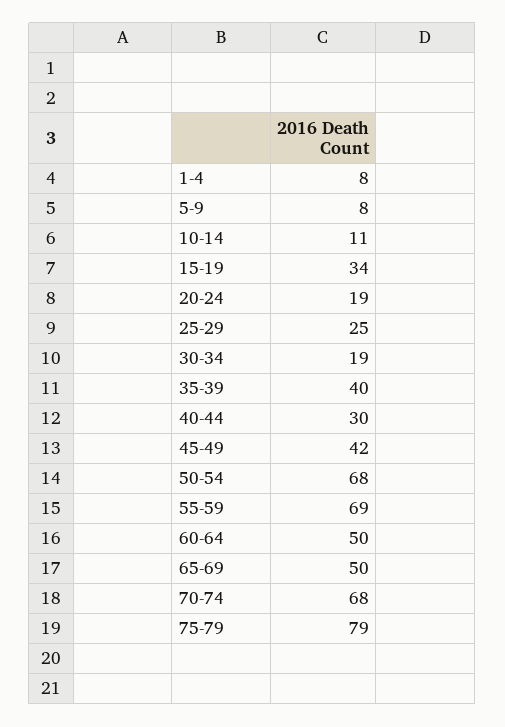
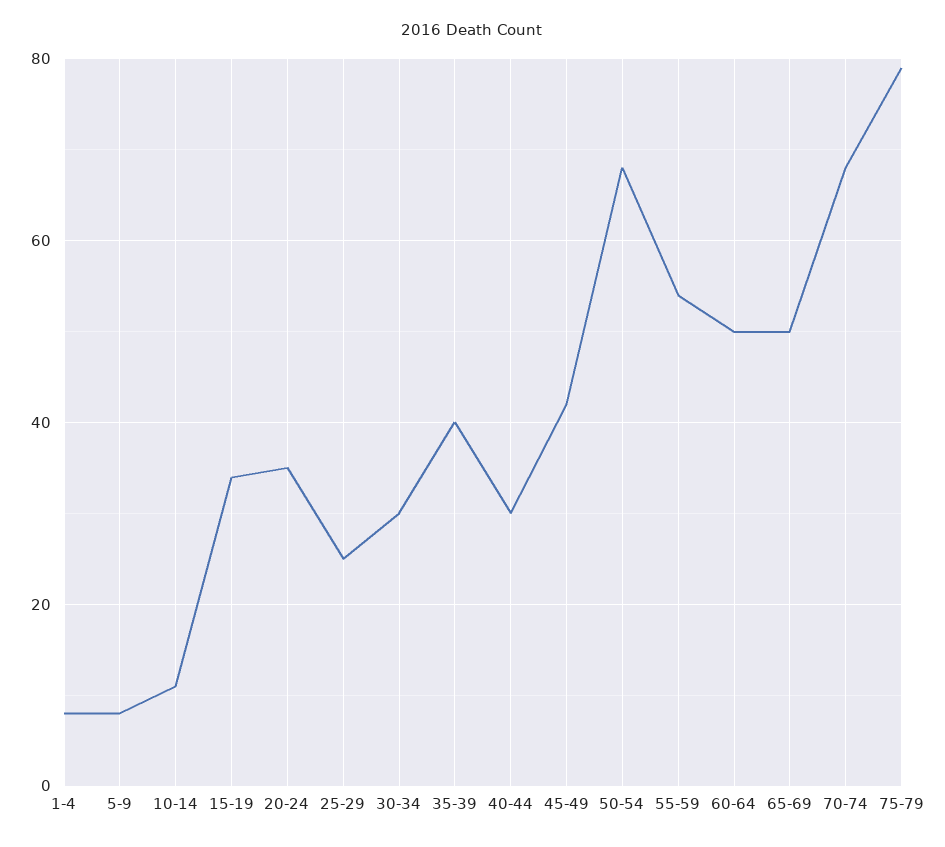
20-24: 19 -> 35
30-34: 19 -> 30
55-59: 69 -> 55

